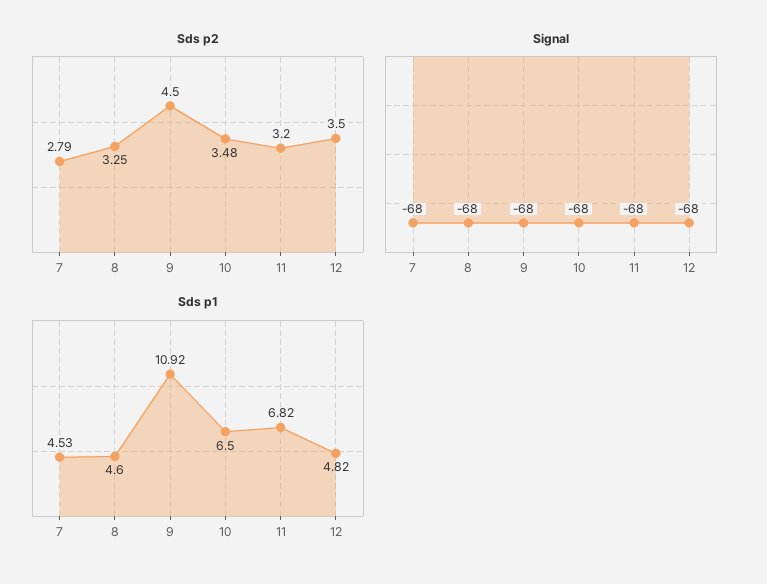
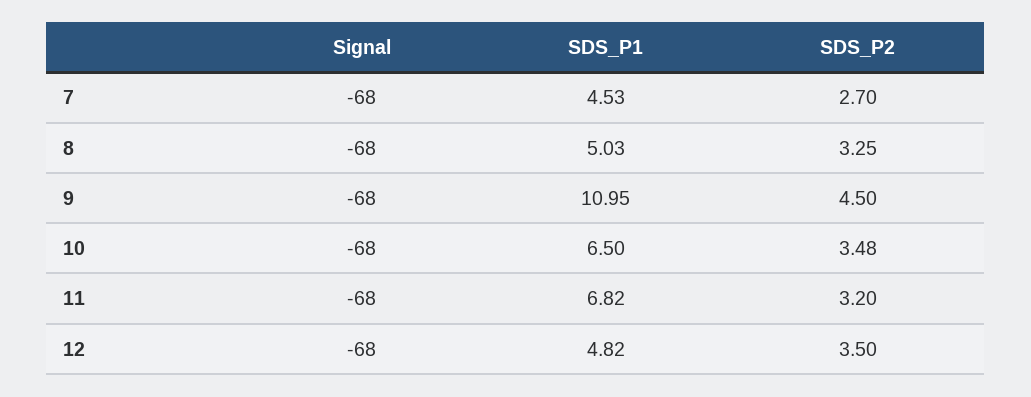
Sds p2, 7: 2.79 -> 2.7
Sds p1, 8: 4.6 -> 5.03
Sds p1, 9: 10.92 -> 10.95

